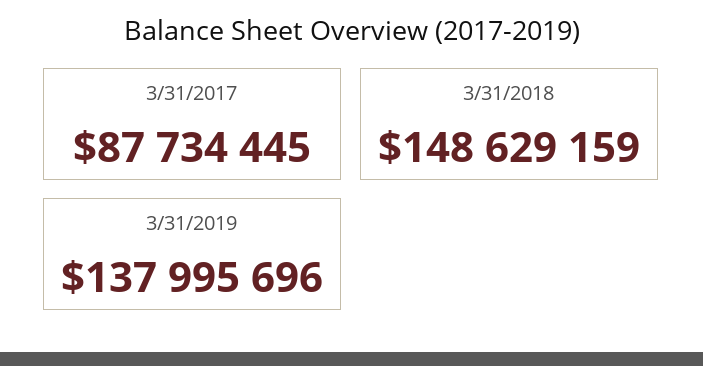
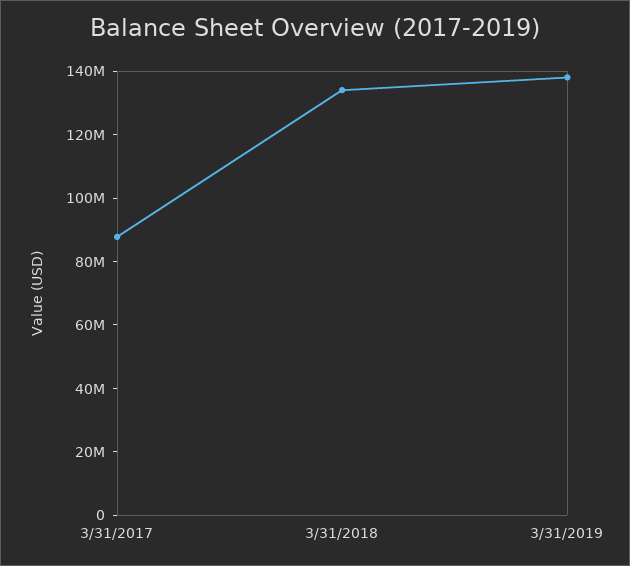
3/31/2018: 148629159 -> 135000000

